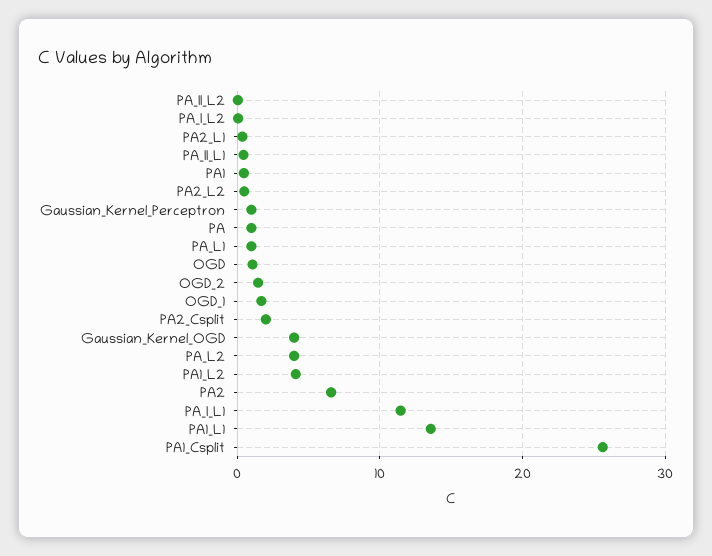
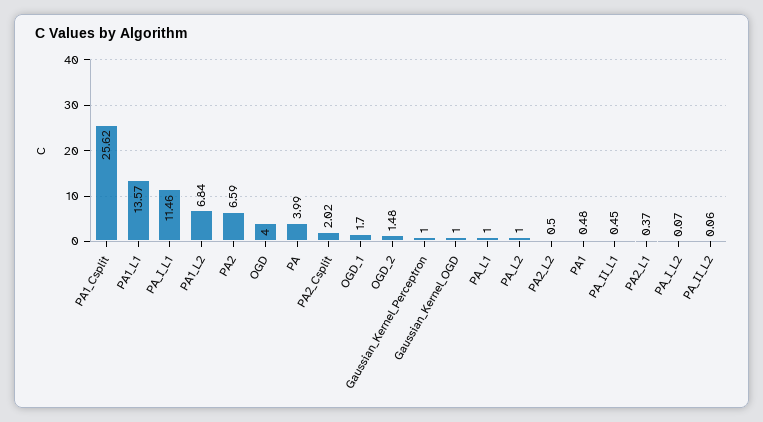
PA: 1 -> 3.99
OGD: 1 -> 4
Gaussian_Kernel_OGD: 4 -> 1
PA_L2: 4 -> 1
PA1_L2: 4 -> 6.84

